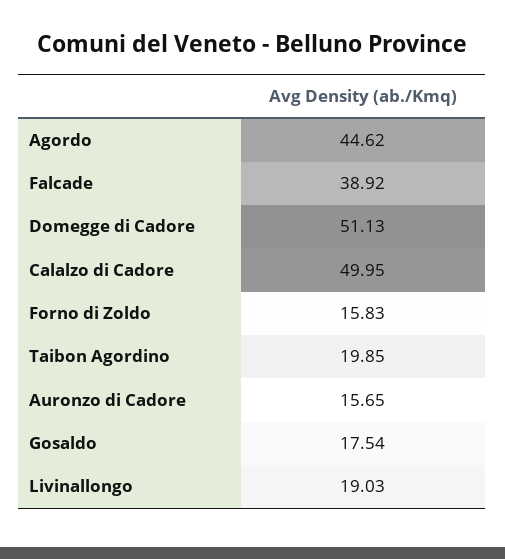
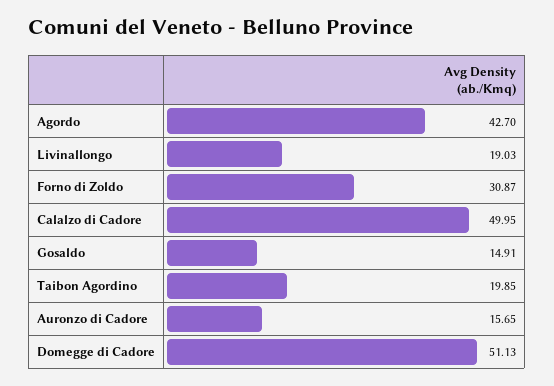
Agordo: 44.62 -> 42.7
Falcade: 38.92 -> none
Forno di Zoldo: 15.83 -> 30.87
Gosaldo: 17.54 -> 14.91

